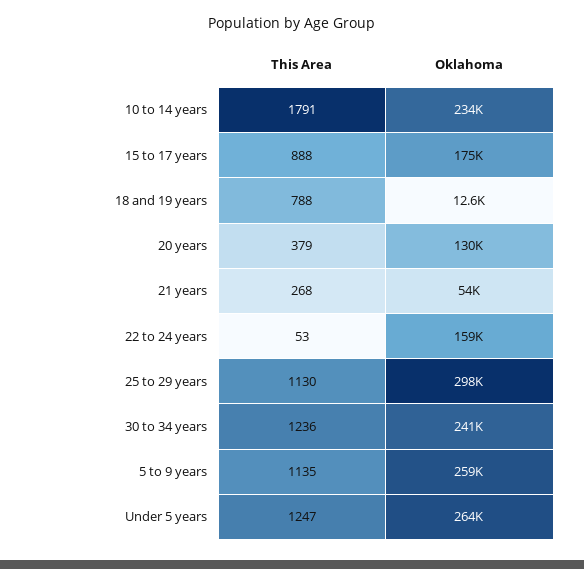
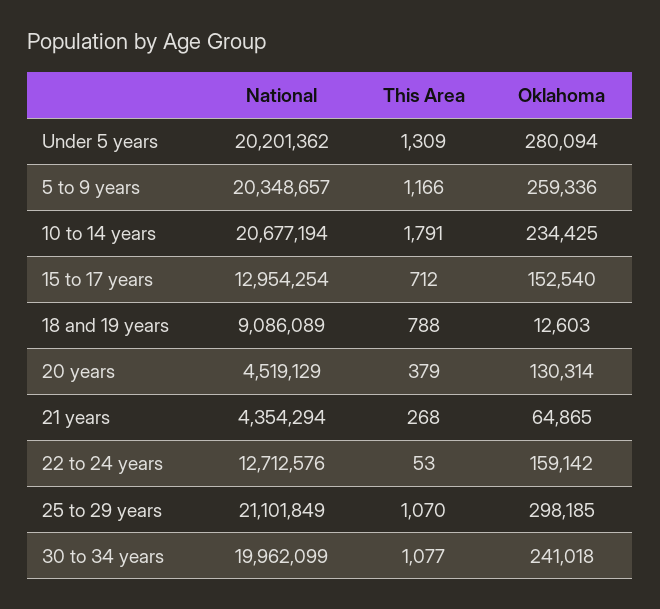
This Area, 15 to 17 years: 888 -> 712
Oklahoma, 15 to 17 years: 175000 -> 152540
Oklahoma, 21 years: 54000 -> 64865
This Area, 25 to 29 years: 1130 -> 1070
This Area, 30 to 34 years: 1236 -> 1077
This Area, 5 to 9 years: 1135 -> 1166
This Area, Under 5 years: 1247 -> 1309
Oklahoma, Under 5 years: 264000 -> 280094
National, Under 5 years: none -> 20201362
National, 5 to 9 years: none -> 20348657
National, 10 to 14 years: none -> 20677194
National, 15 to 17 years: none -> 12954254
National, 18 and 19 years: none -> 9086089
National, 20 years: none -> 4519129
National, 21 years: none -> 4354294
National, 22 to 24 years: none -> 12712576
National, 25 to 29 years: none -> 21101849
National, 30 to 34 years: none -> 19962099

